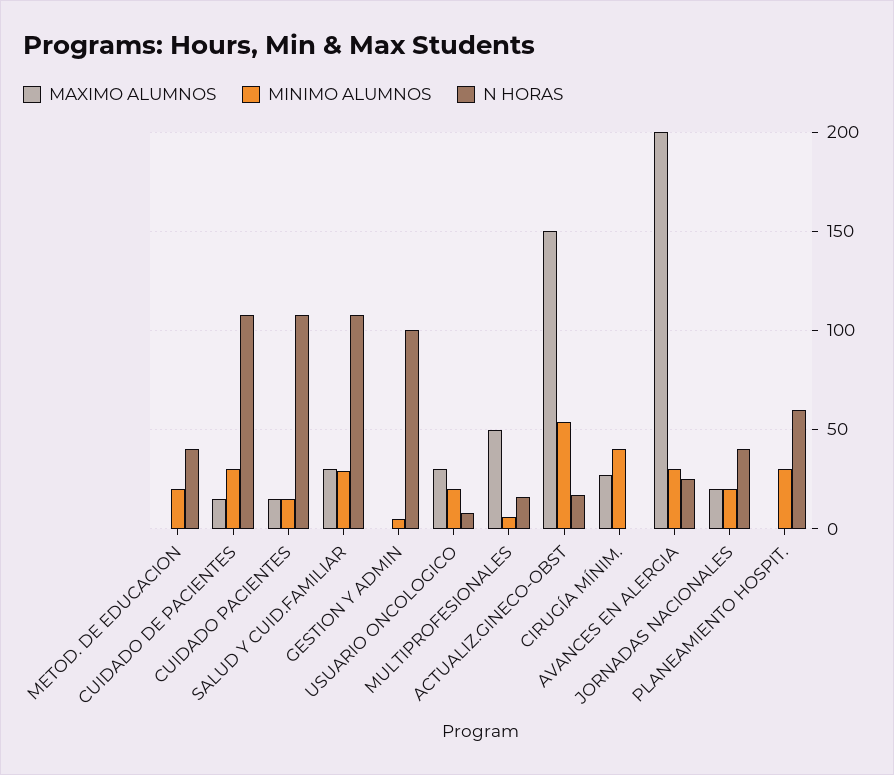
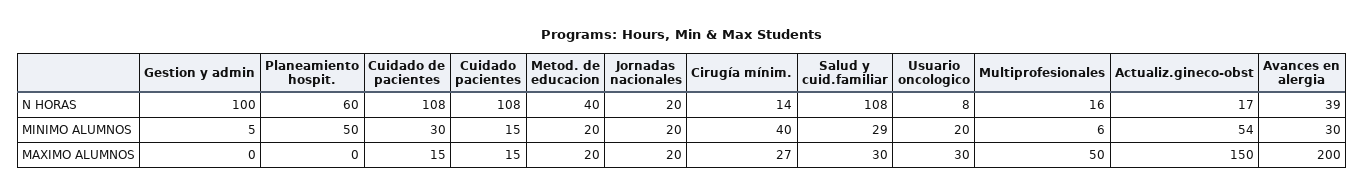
MAXIMO ALUMNOS, METOD. DE EDUCACION: 0 -> 20
N HORAS, CIRUGÍA MÍNIM.: 0 -> 14
N HORAS, AVANCES EN ALERGIA: 25 -> 39
N HORAS, JORNADAS NACIONALES: 40 -> 20
MINIMO ALUMNOS, PLANEAMIENTO HOSPIT.: 30 -> 50

